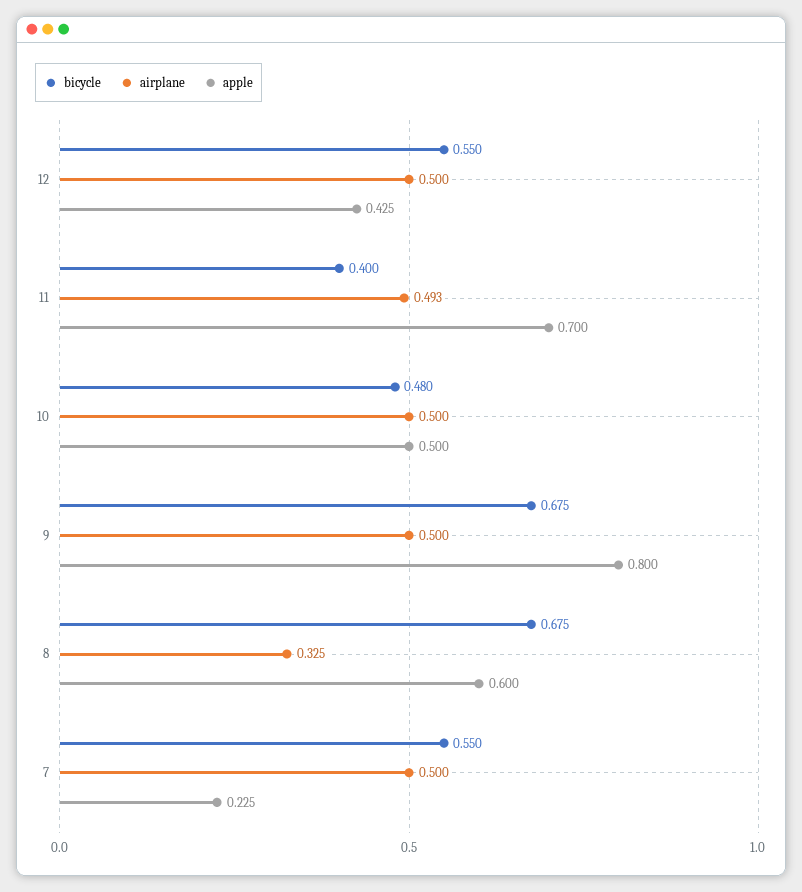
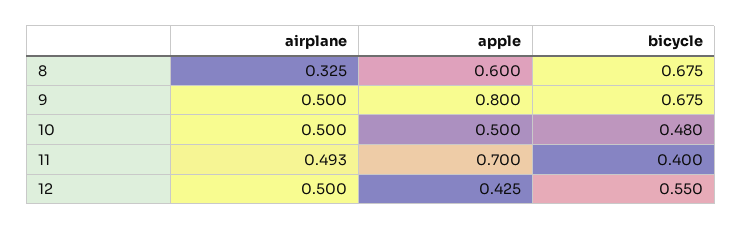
bicycle, 7: 0.55 -> none
airplane, 7: 0.5 -> none
apple, 7: 0.225 -> none

